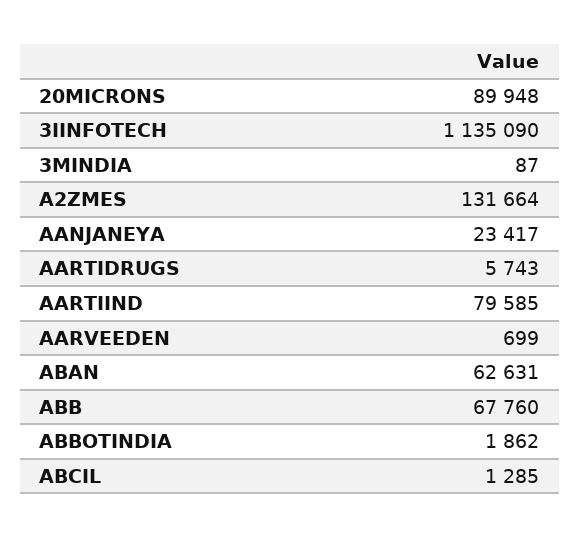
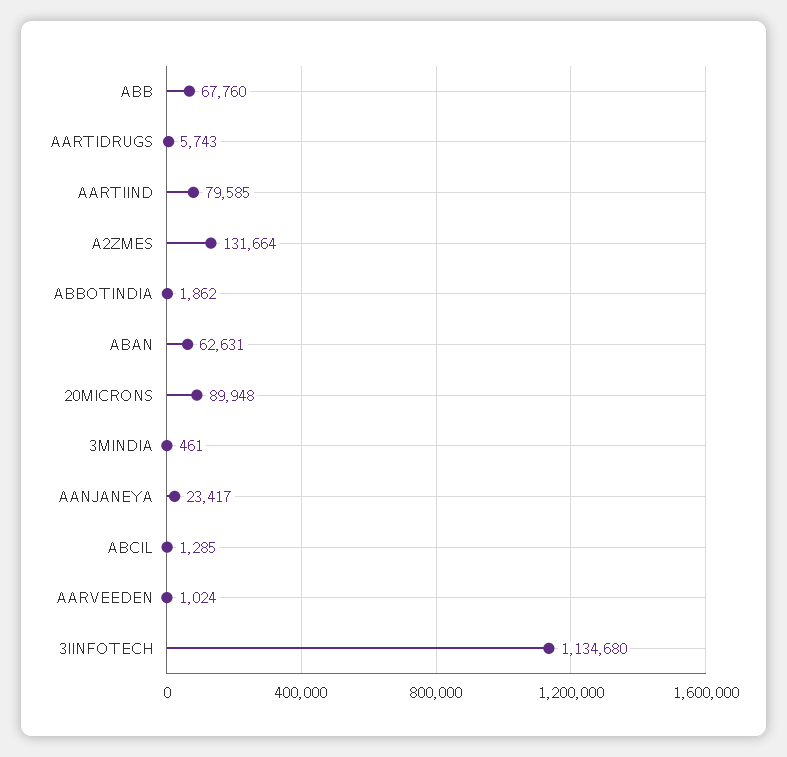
3IINFOTECH: 1135090 -> 1134680
3MINDIA: 87 -> 461
AARVEEDEN: 699 -> 1024

